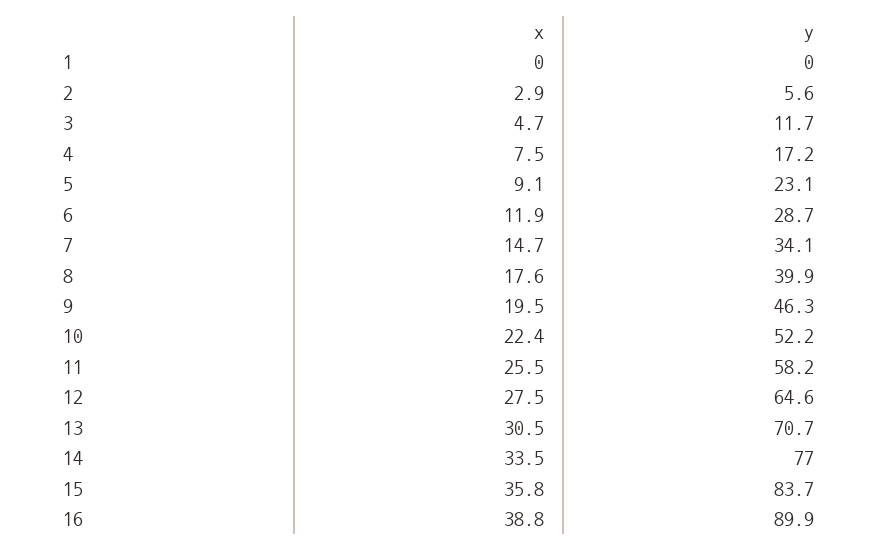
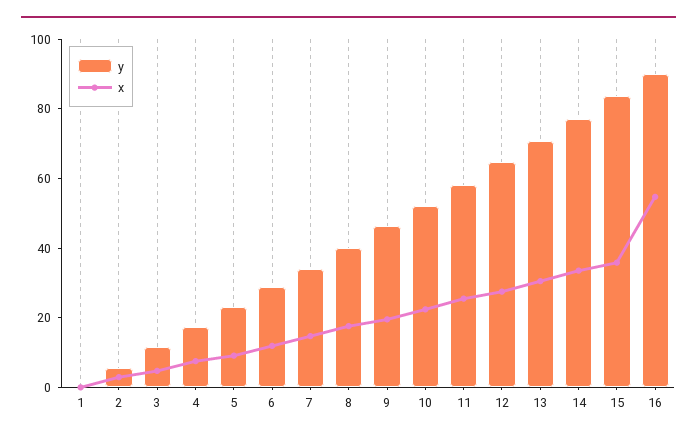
x, 16: 38.8 -> 55

